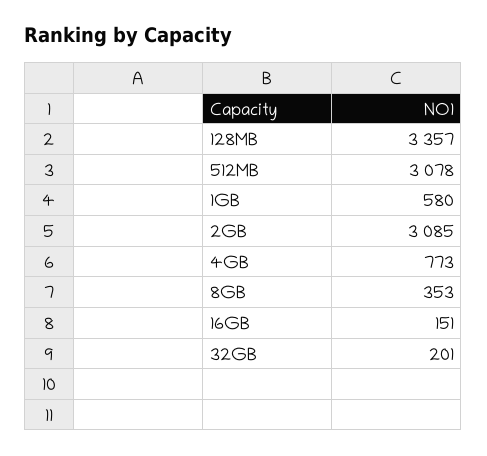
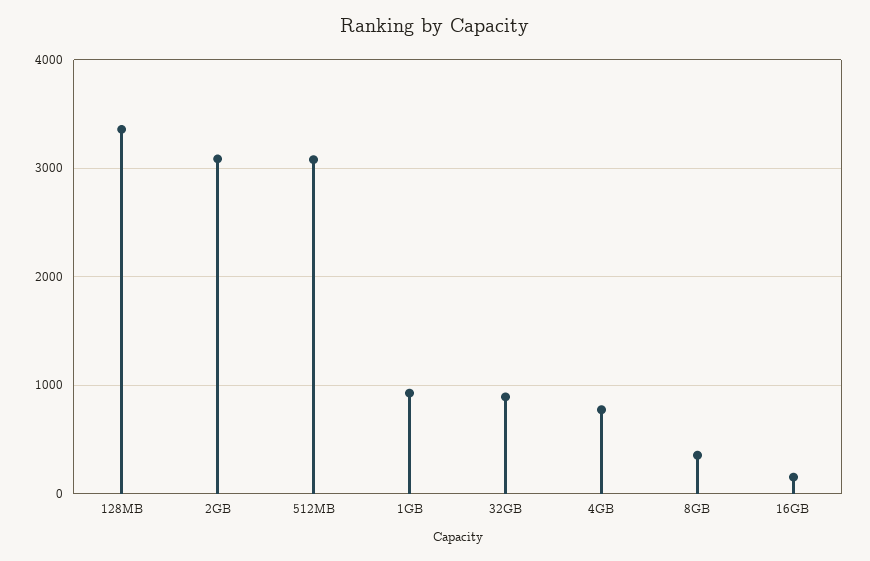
1GB: 580 -> 900
32GB: 201 -> 900

